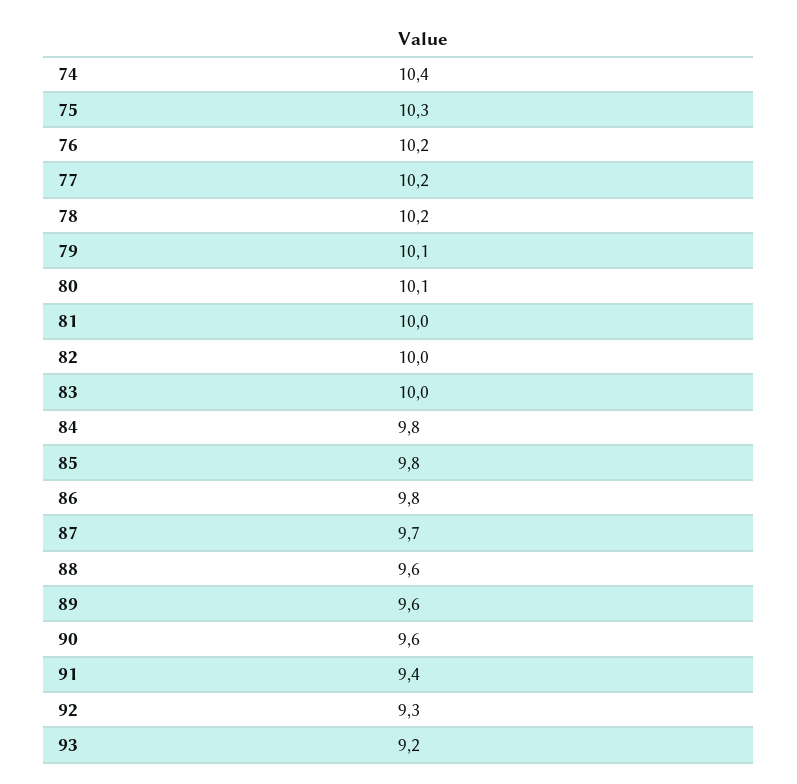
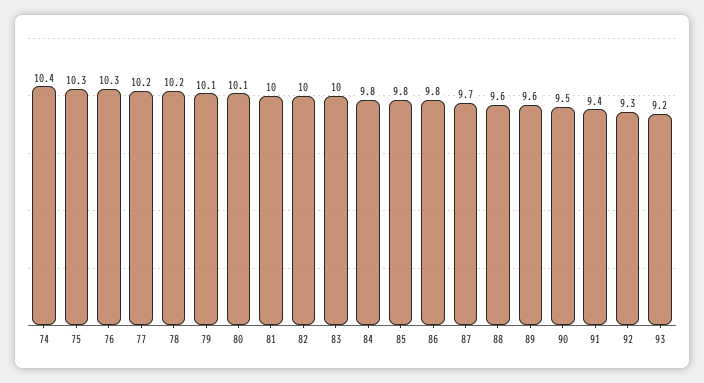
76: 10.2 -> 10.3
90: 9.6 -> 9.5

